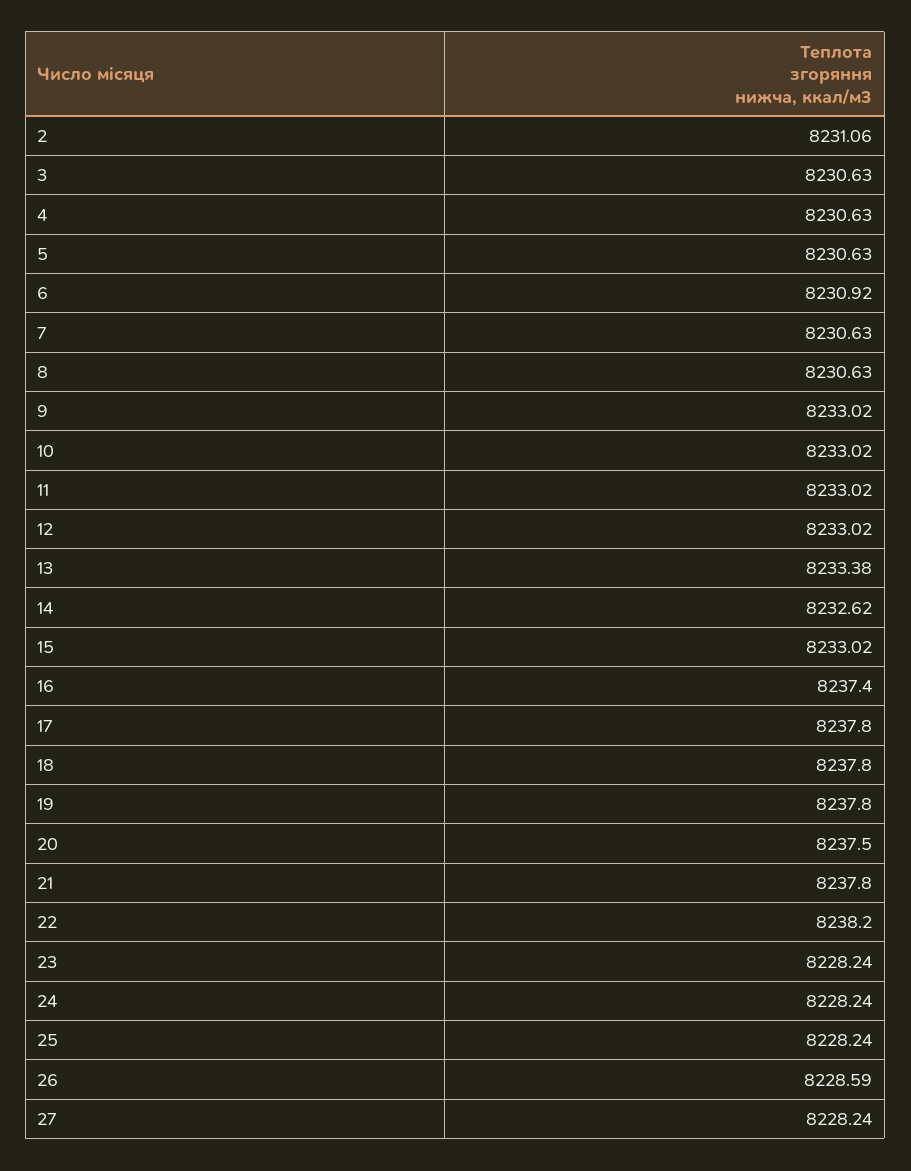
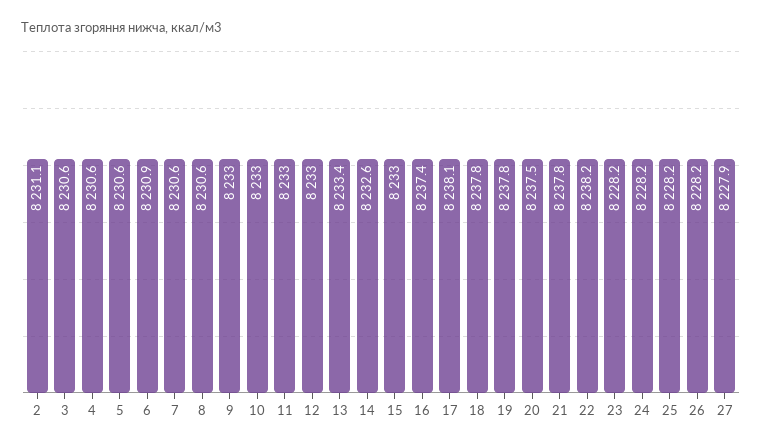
17: 8237.8 -> 8238.1
26: 8228.59 -> 8228.2
27: 8228.24 -> 8227.9

